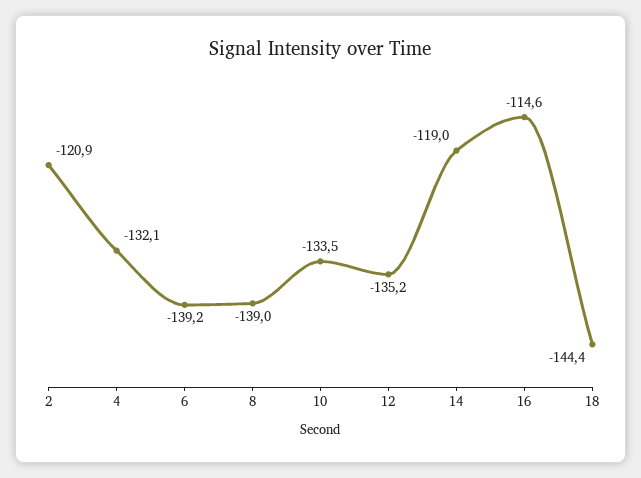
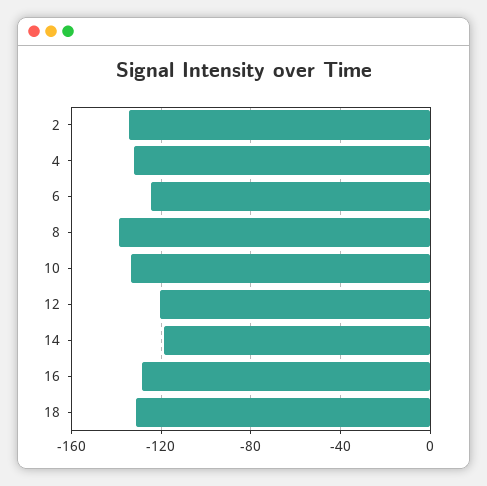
2: -120.9 -> -135
6: -139.2 -> -125
12: -135.2 -> -120
16: -114.6 -> -130
18: -144.4 -> -130

